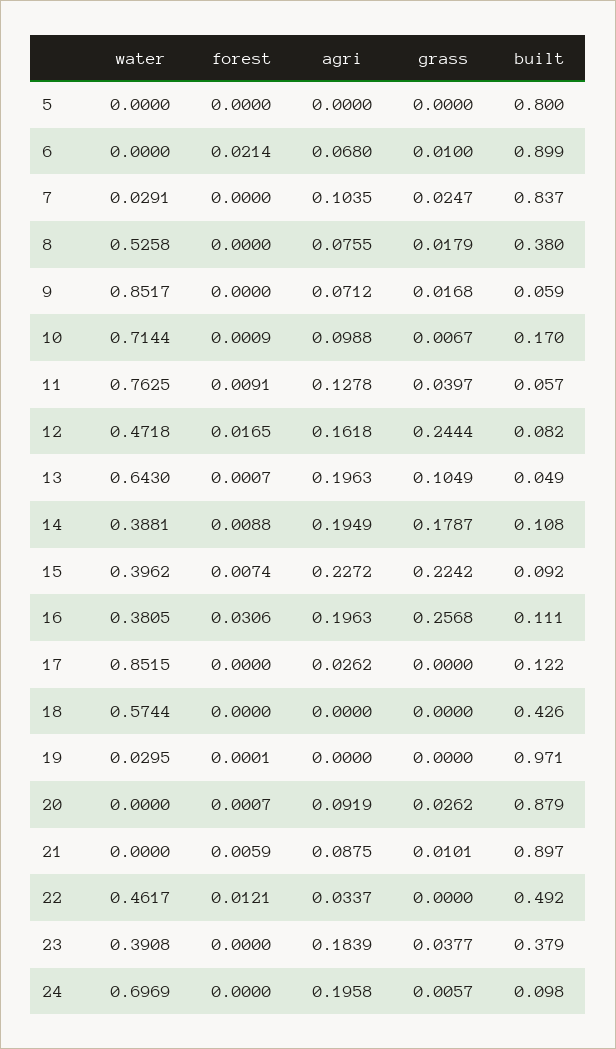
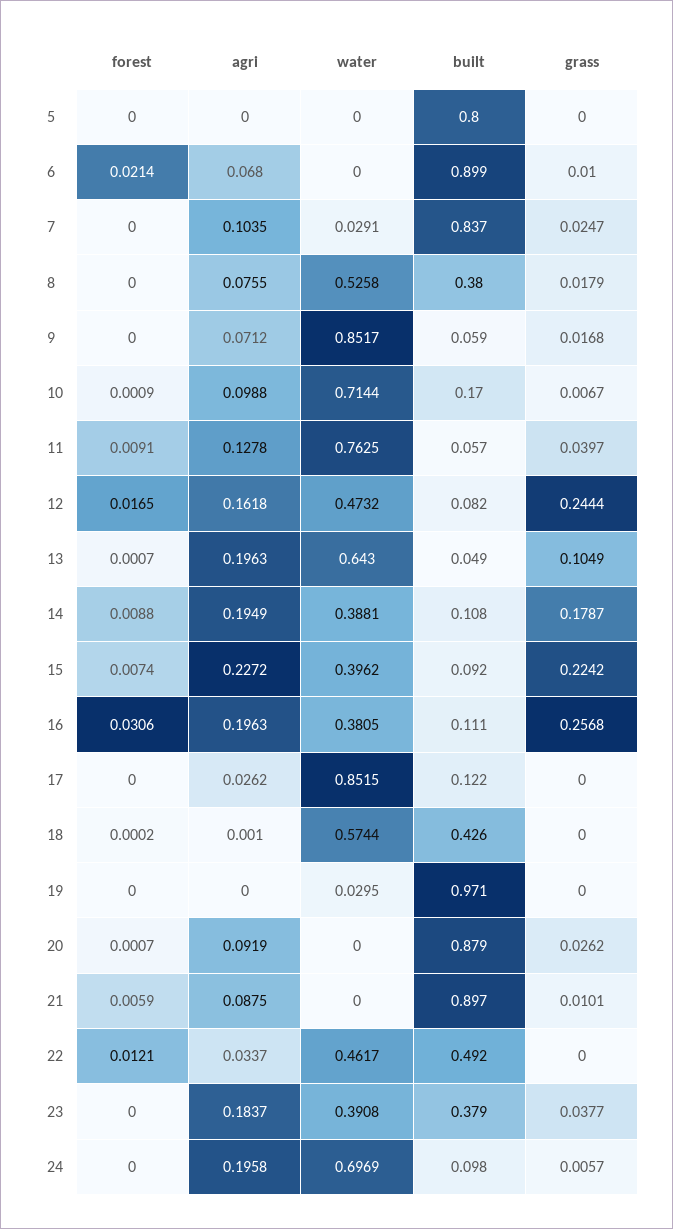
water, 12: 0.4718 -> 0.4732
forest, 18: 0 -> 0.0002
agri, 18: 0 -> 0.001
forest, 19: 0.0001 -> 0
agri, 23: 0.1839 -> 0.1837

